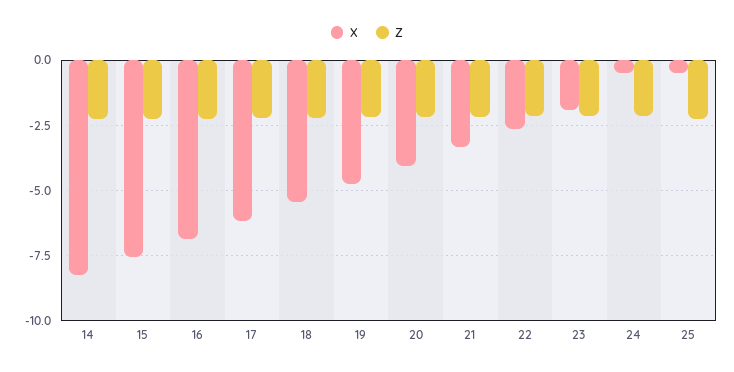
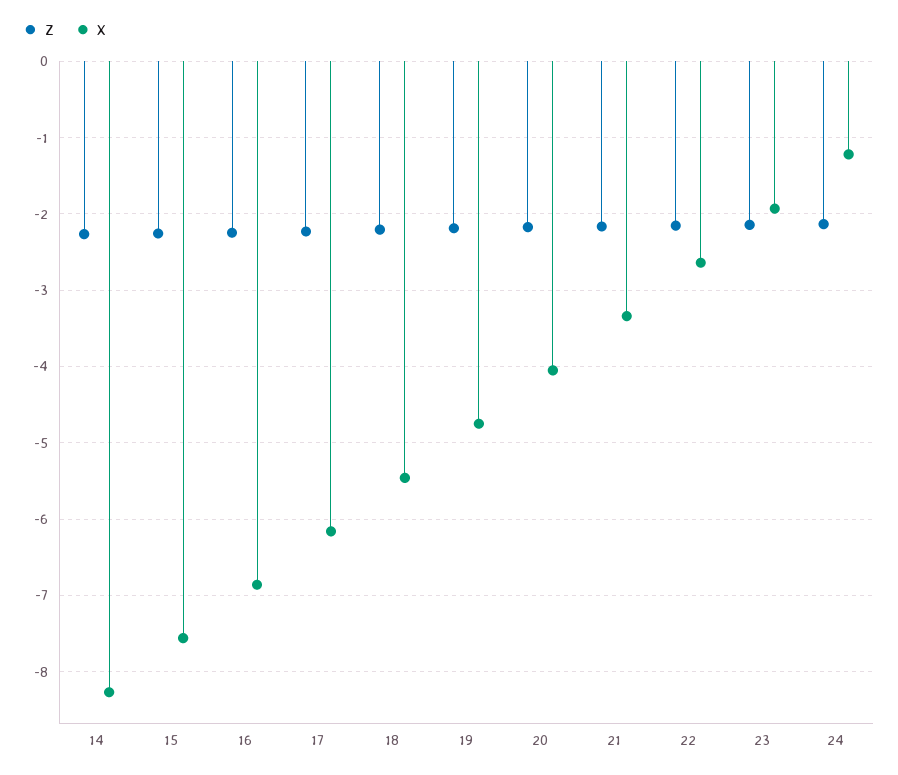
X, 24: -0.5 -> -1.2
X, 25: -0.5 -> none
Z, 25: -2.25 -> none

